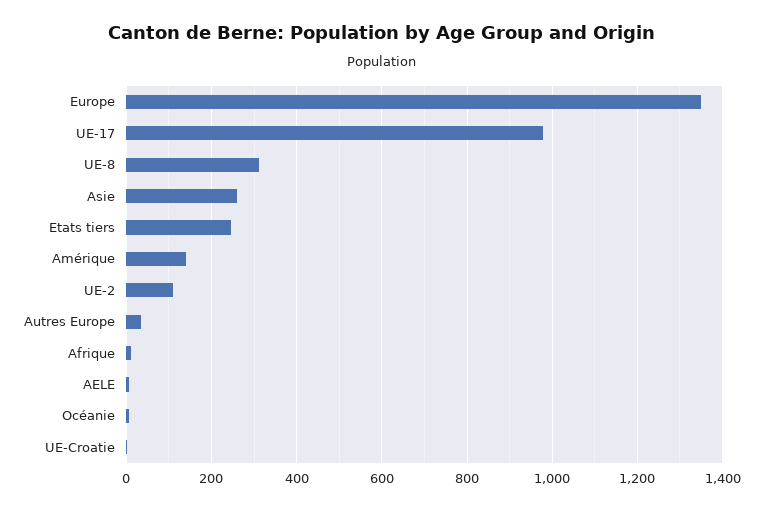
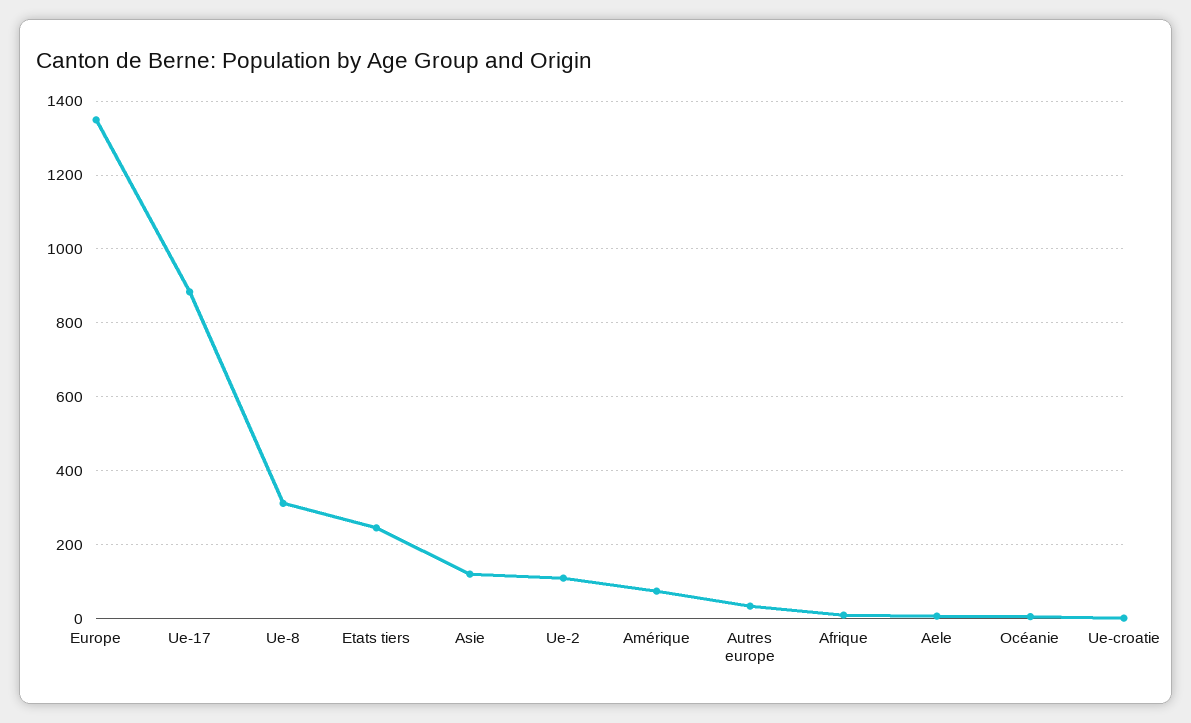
UE-17: 980 -> 880
Asie: 260 -> 120
Amérique: 140 -> 80

